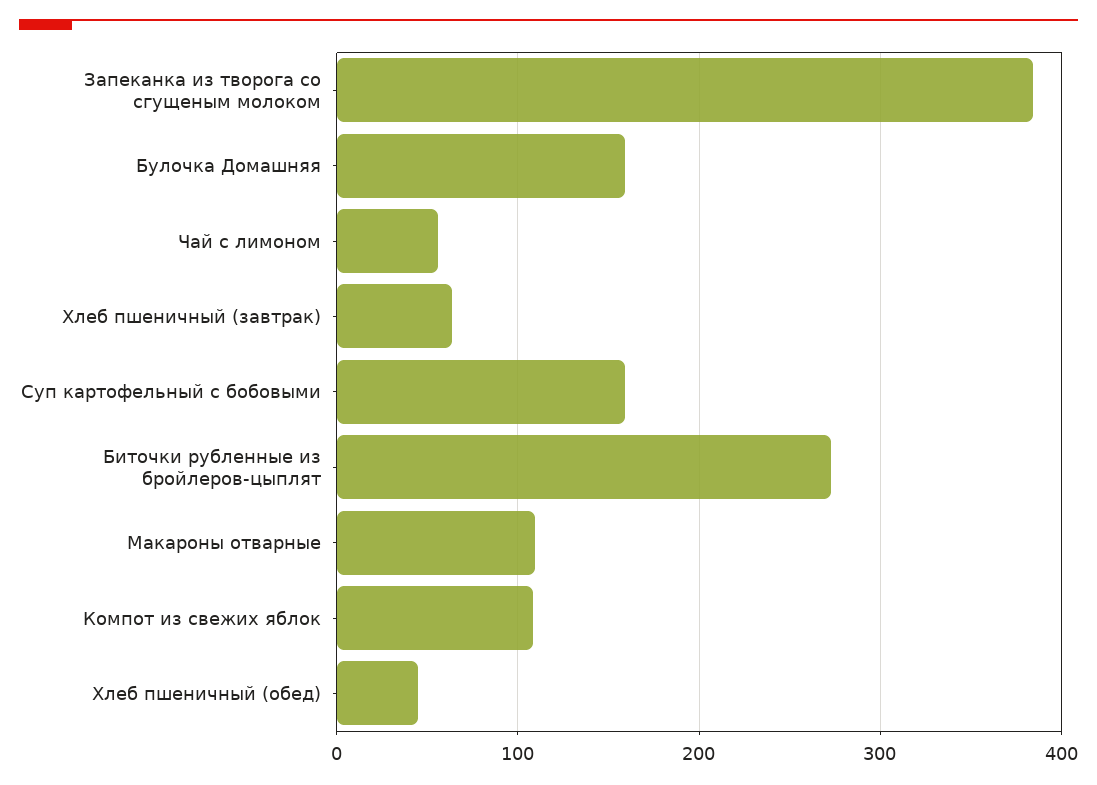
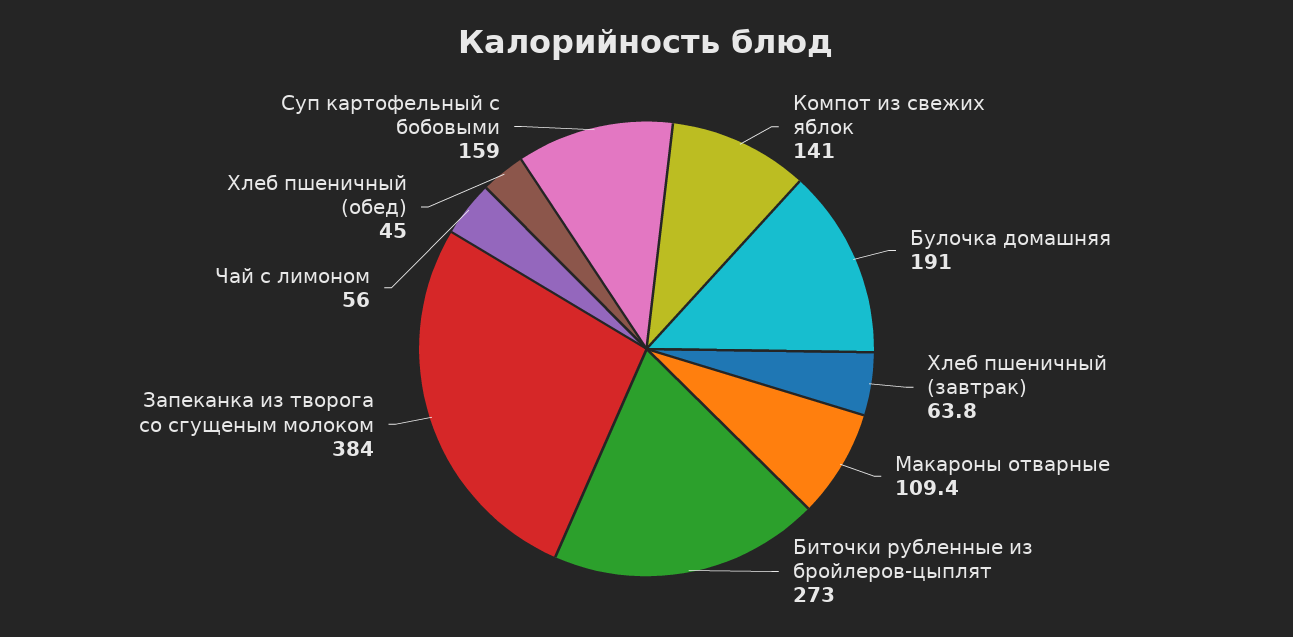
Булочка Домашняя: 160 -> 191
Компот из свежих яблок: 110 -> 141

